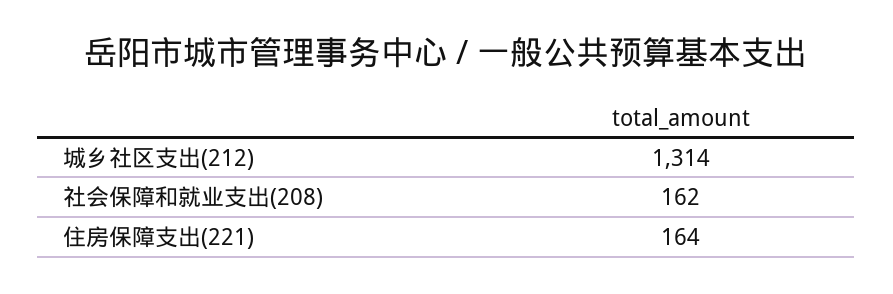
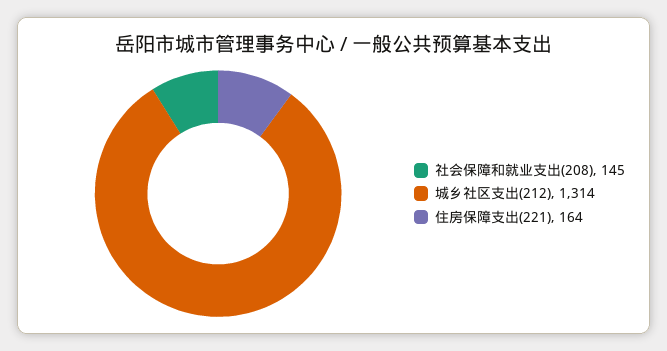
社会保障和就业支出(208): 162 -> 145

